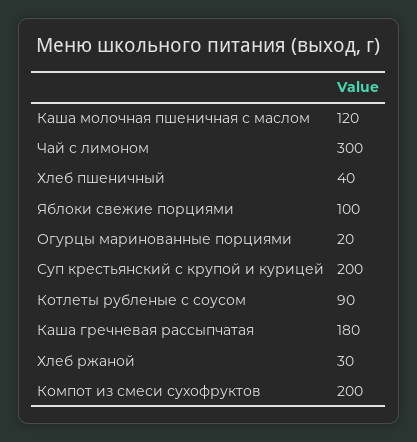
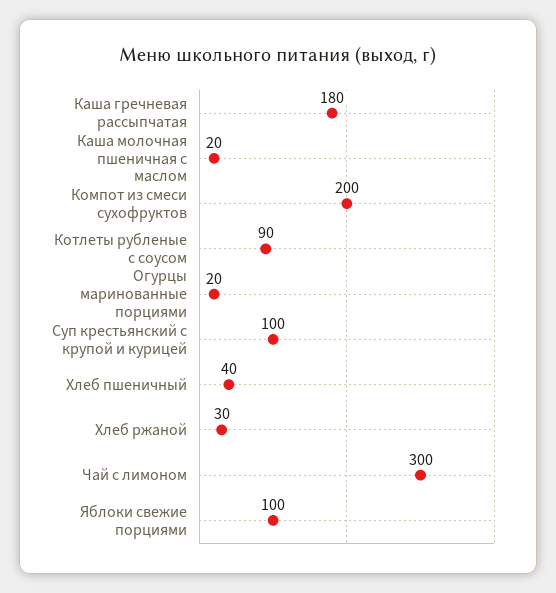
Каша молочная пшеничная с маслом: 120 -> 20
Суп крестьянский с крупой и курицей: 200 -> 100

